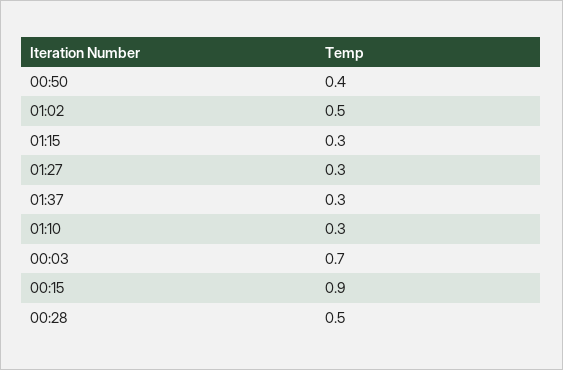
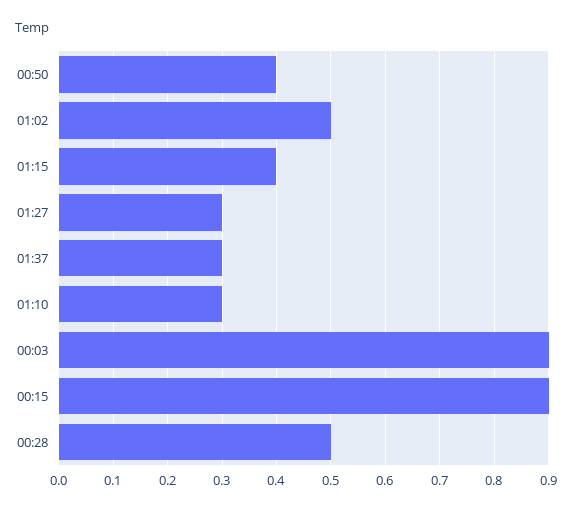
01:15: 0.3 -> 0.4
00:03: 0.7 -> 0.9

